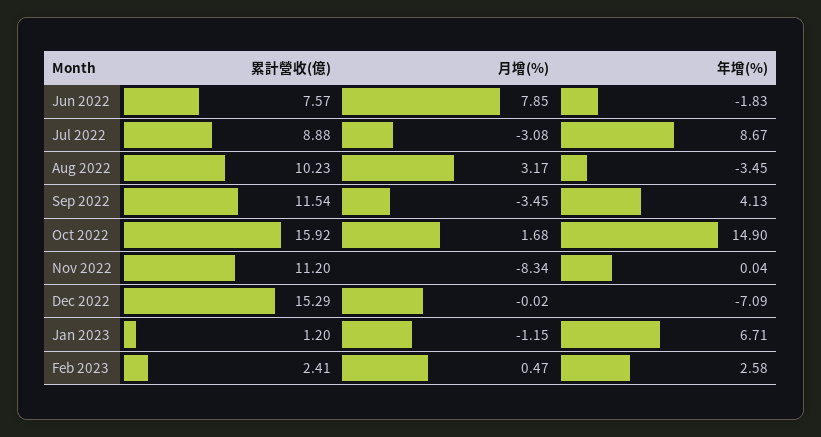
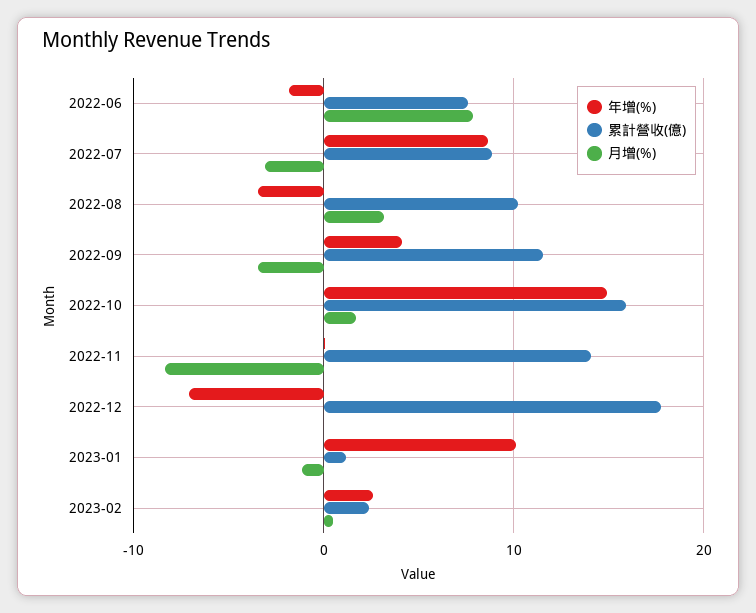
累計營收(億), Nov 2022: 11.2 -> 14
累計營收(億), Dec 2022: 15.29 -> 18
年增(%), Jan 2023: 6.71 -> 10

